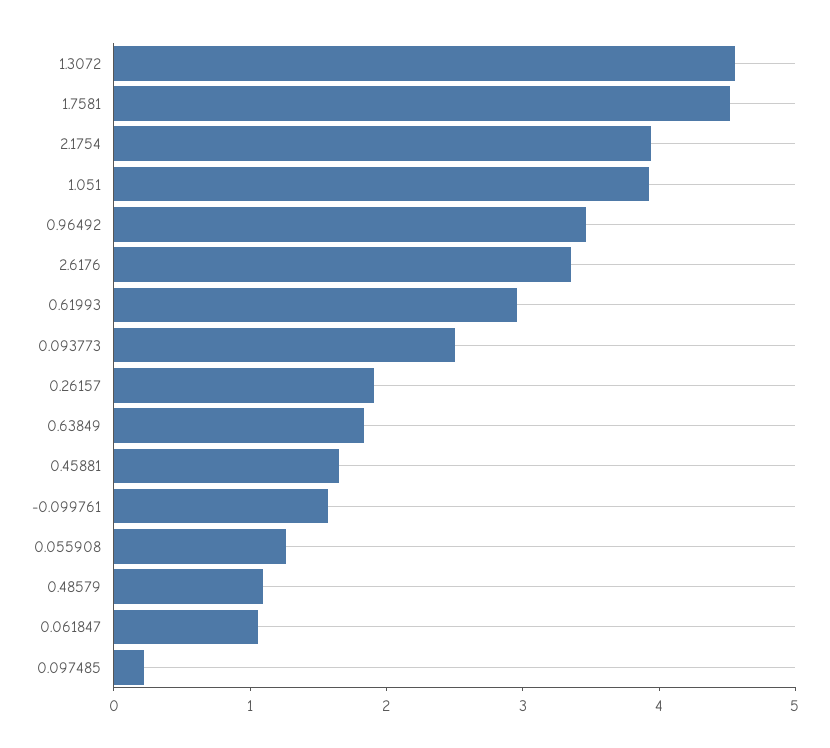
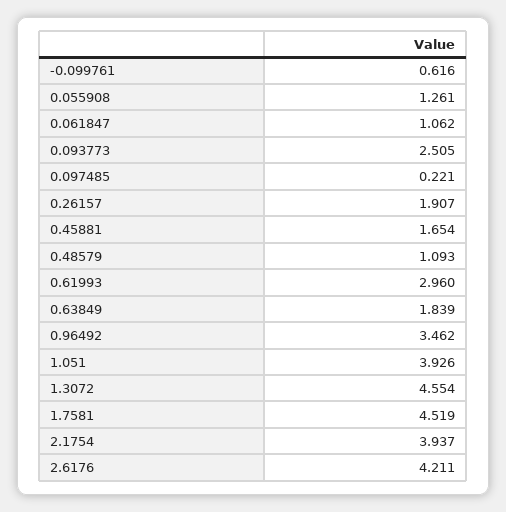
2.6176: 3.4 -> 4.211
-0.099761: 1.6 -> 0.616

